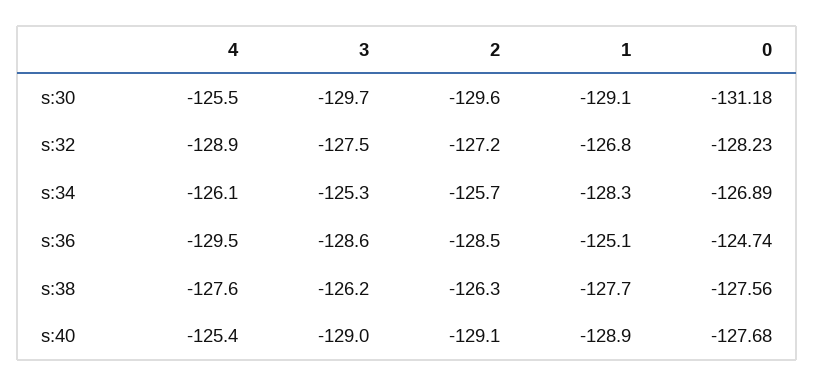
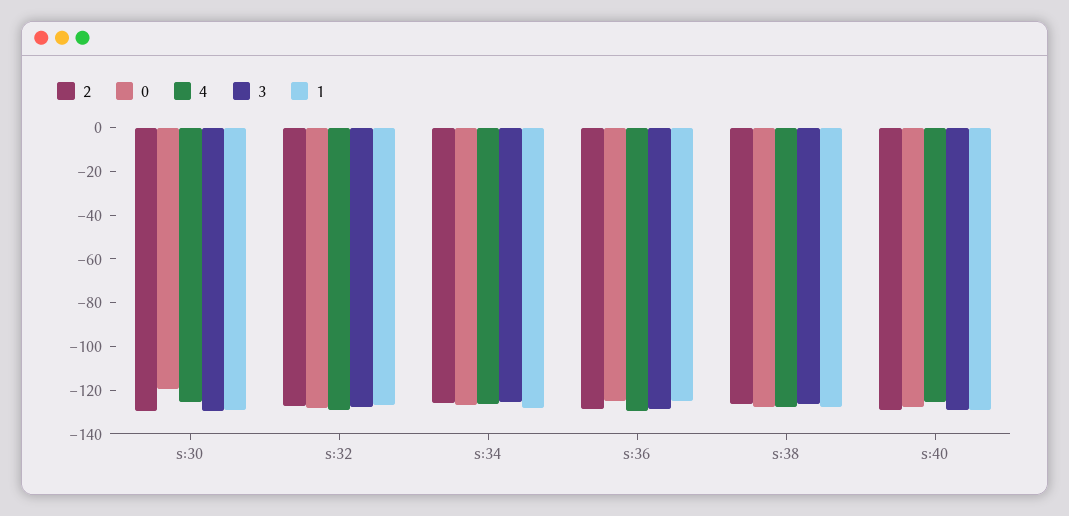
0, s:30: -131.18 -> -120

